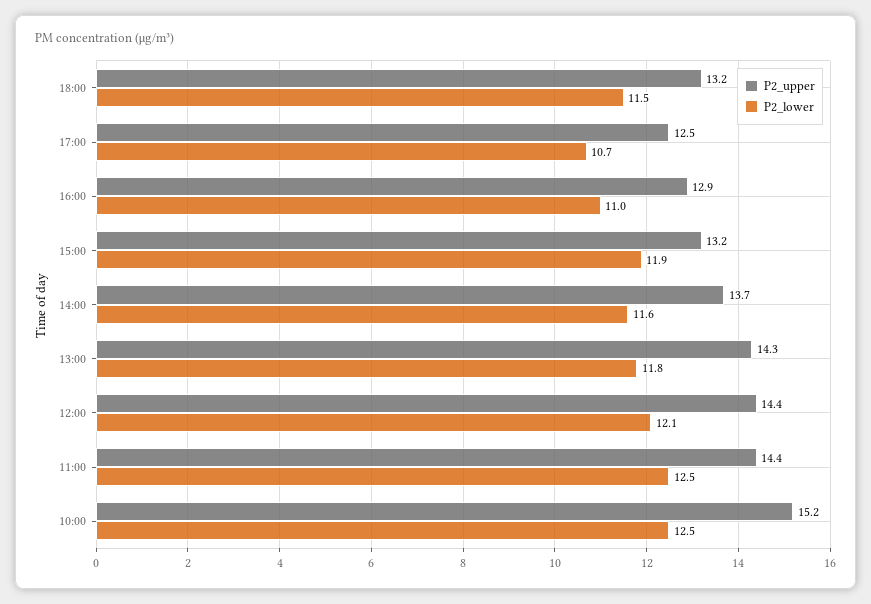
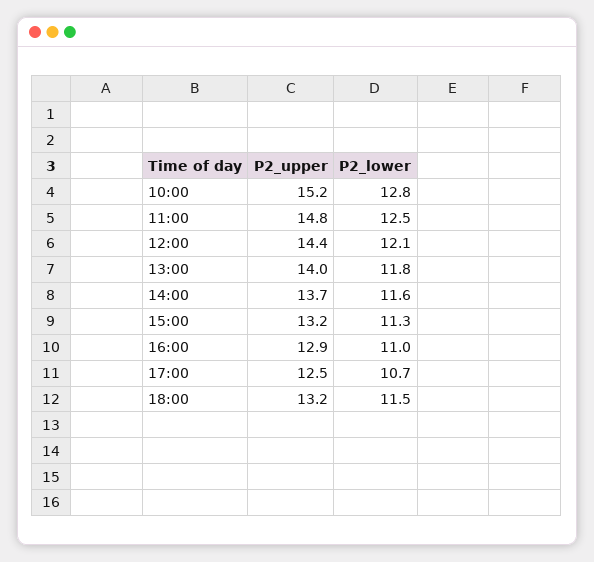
P2_lower, 15:00: 11.9 -> 11.3
P2_upper, 13:00: 14.3 -> 14
P2_upper, 11:00: 14.4 -> 14.8
P2_lower, 10:00: 12.5 -> 12.8

